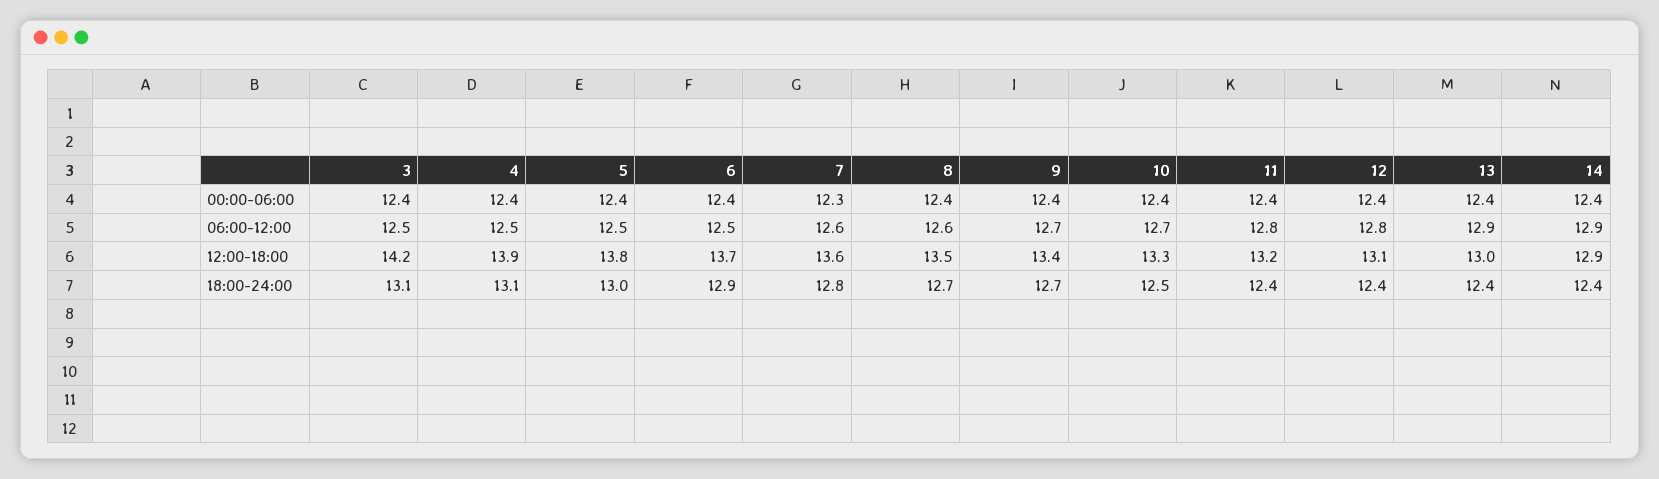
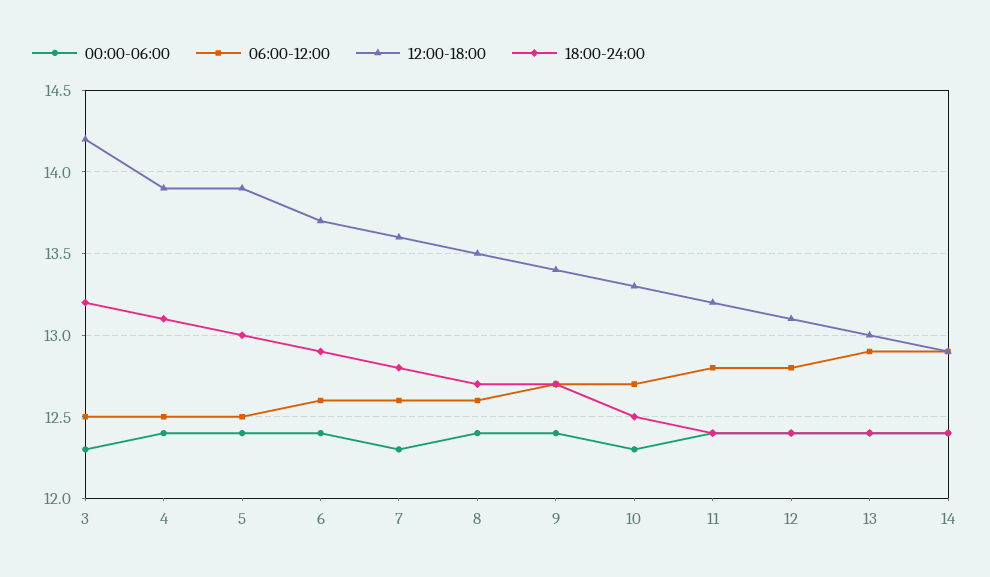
00:00-06:00, 3: 12.4 -> 12.3
00:00-06:00, 10: 12.4 -> 12.3
06:00-12:00, 6: 12.5 -> 12.6
12:00-18:00, 5: 13.8 -> 13.9
18:00-24:00, 3: 13.1 -> 13.2

